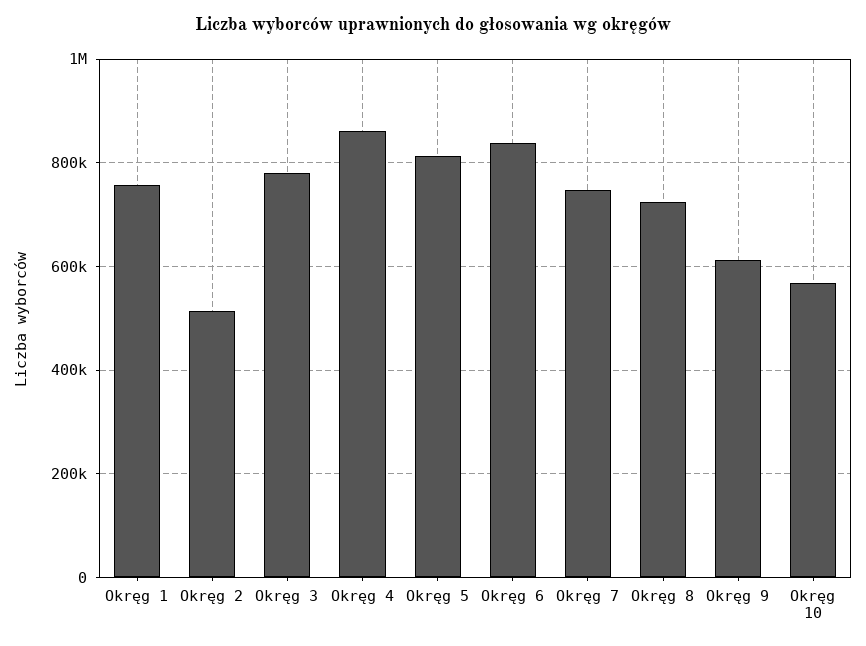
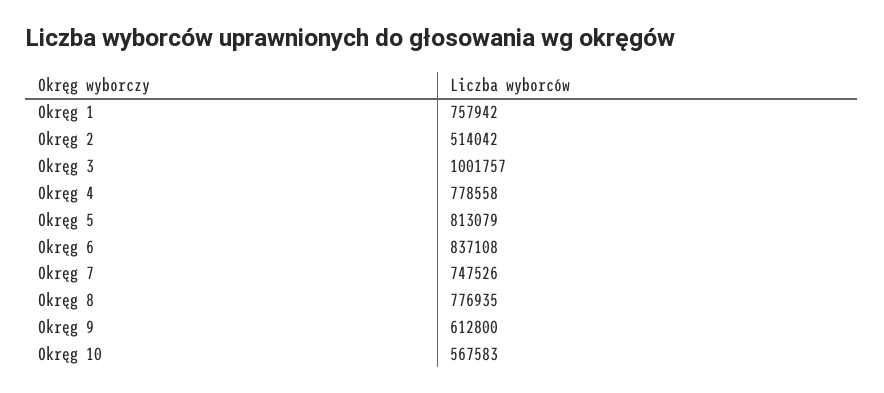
Okręg 3: 780000 -> 1001757
Okręg 4: 860000 -> 778558
Okręg 8: 720000 -> 776935

